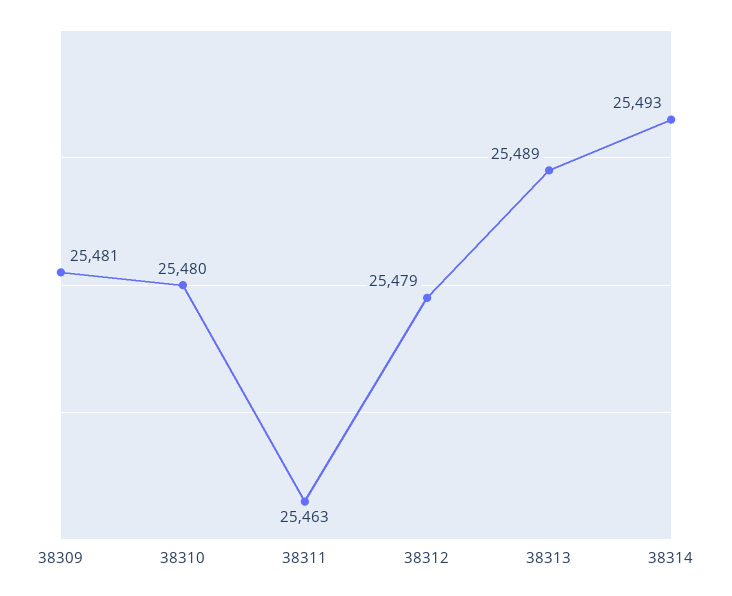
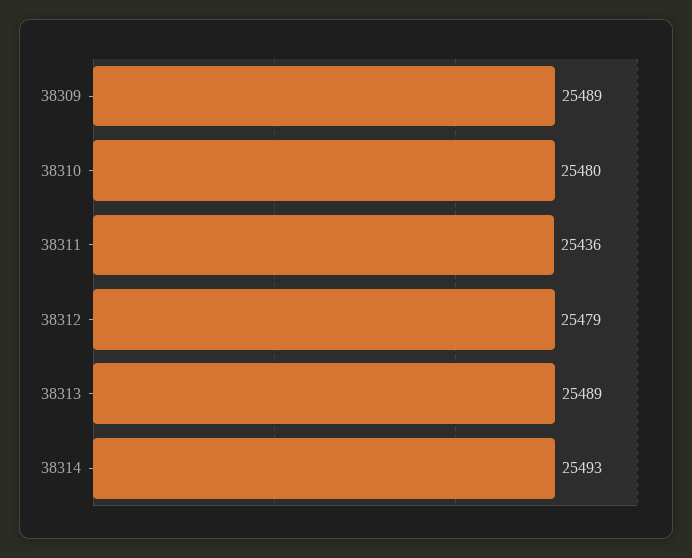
38309: 25481 -> 25489
38311: 25463 -> 25436

